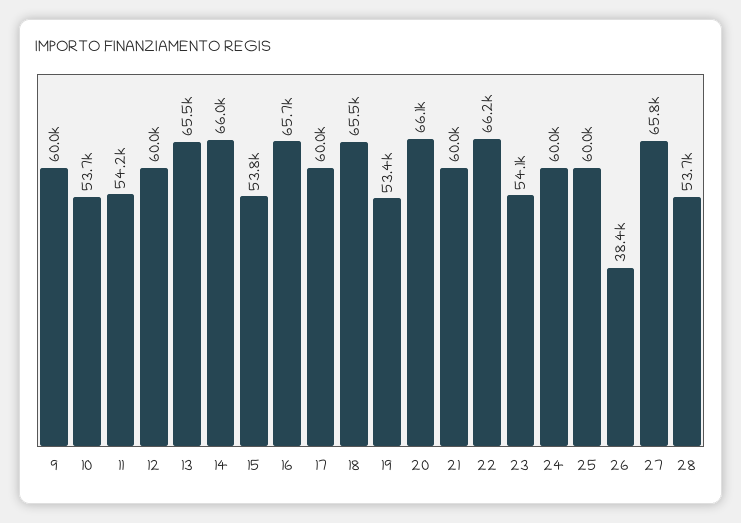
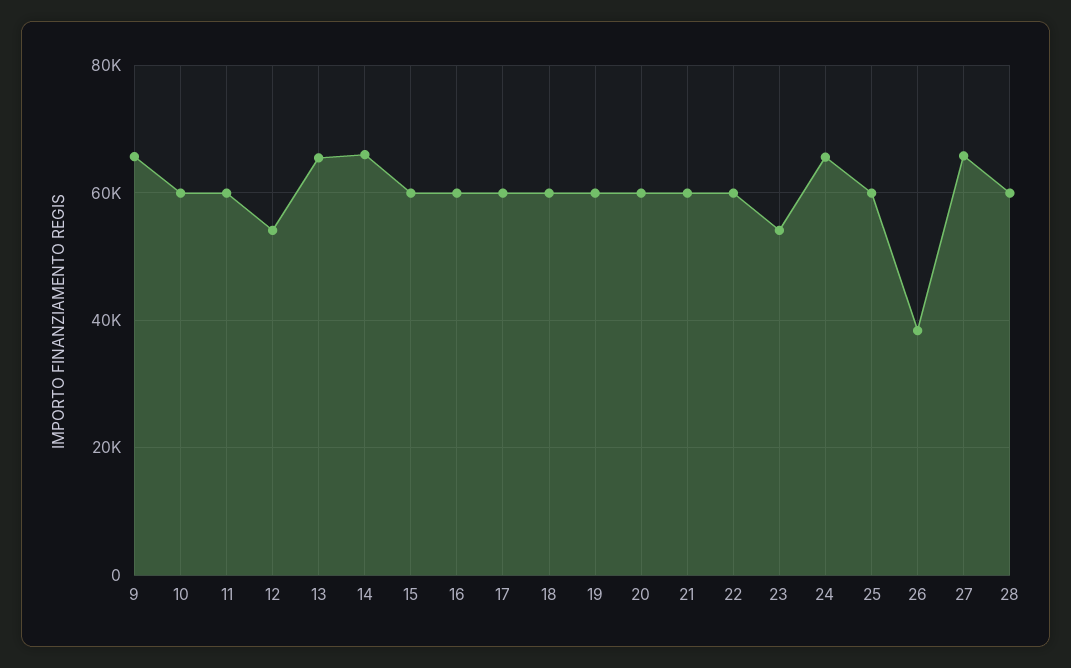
9: 60000 -> 66000
10: 53700 -> 60000
11: 54200 -> 60000
12: 60000 -> 54000
15: 53800 -> 60000
16: 65700 -> 60000
18: 65500 -> 60000
19: 53400 -> 60000
20: 66100 -> 60000
22: 66200 -> 60000
24: 60000 -> 66000
28: 53700 -> 60000

